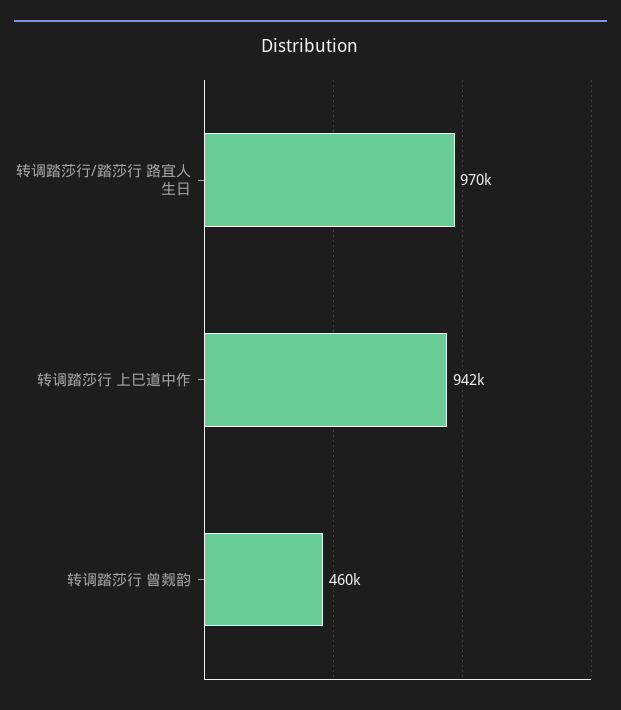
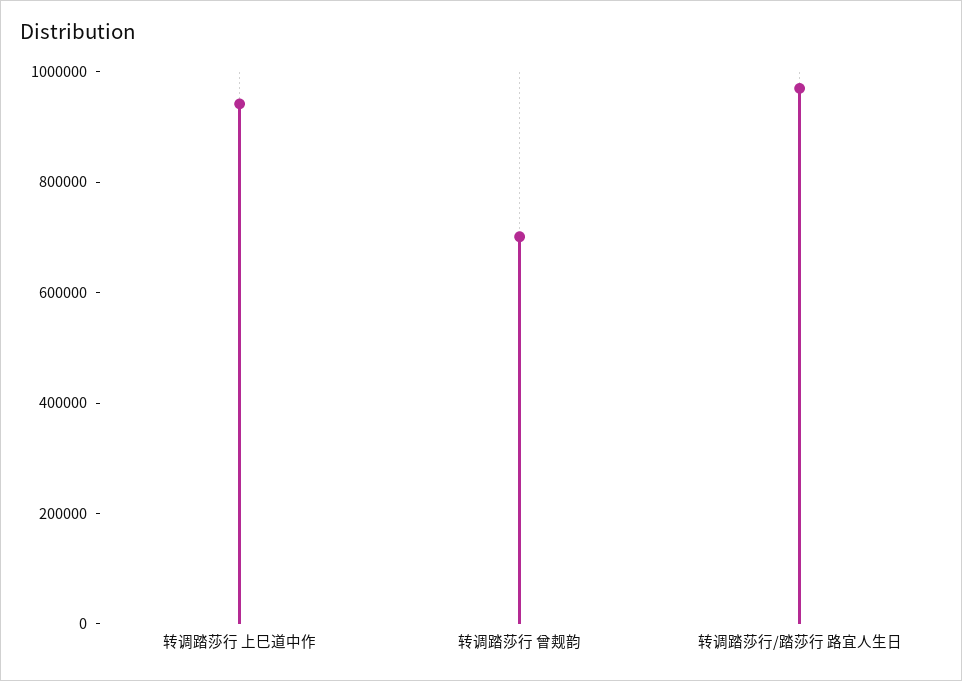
转调踏莎行 曾觌韵: 460000 -> 700000

